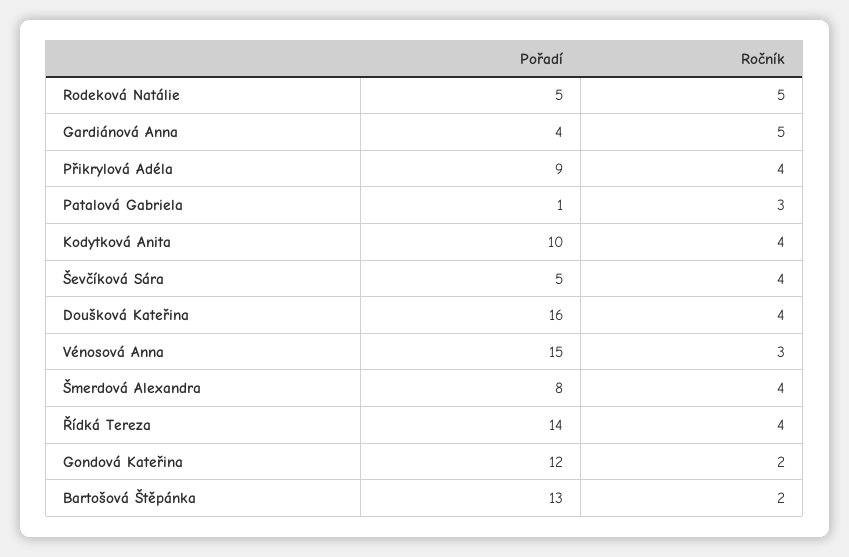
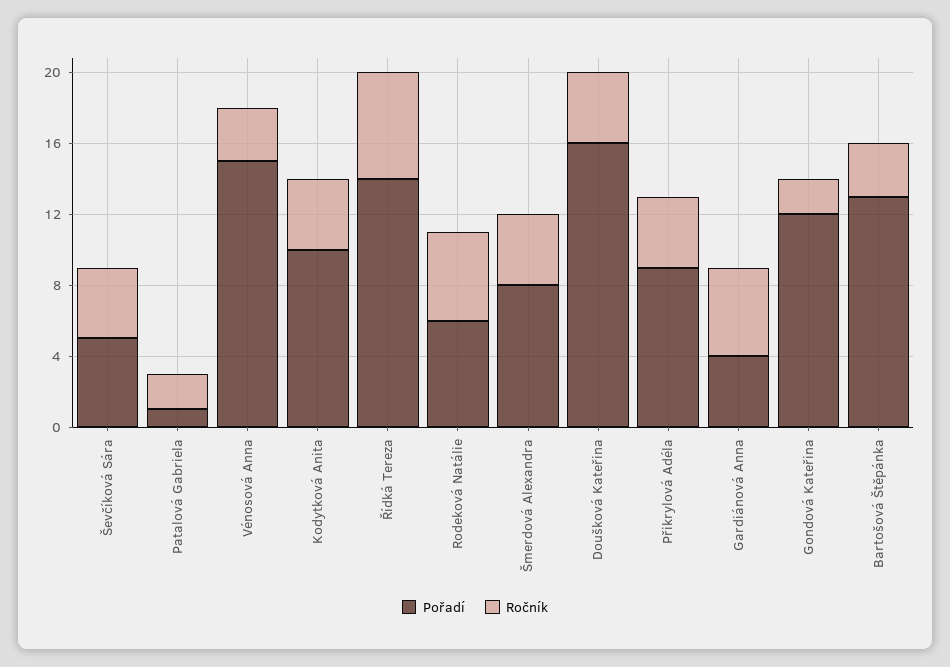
Pořadí, Rodeková Natálie: 5 -> 6
Ročník, Patalová Gabriela: 3 -> 2
Ročník, Řídká Tereza: 4 -> 6
Ročník, Bartošová Štěpánka: 2 -> 3

